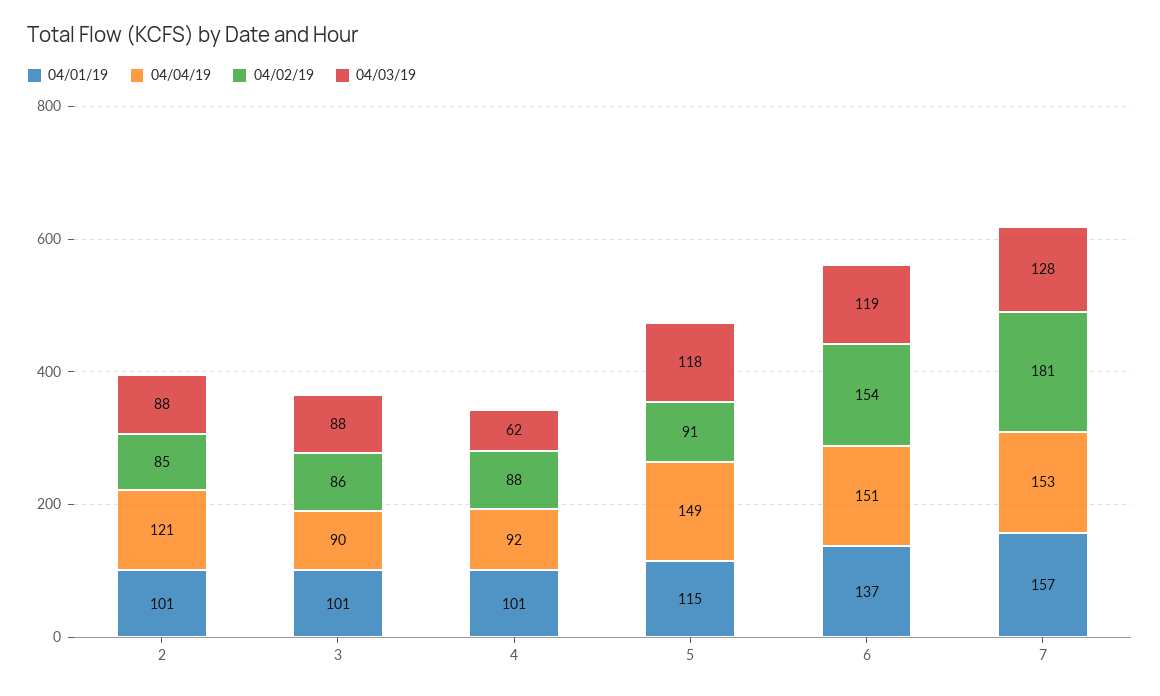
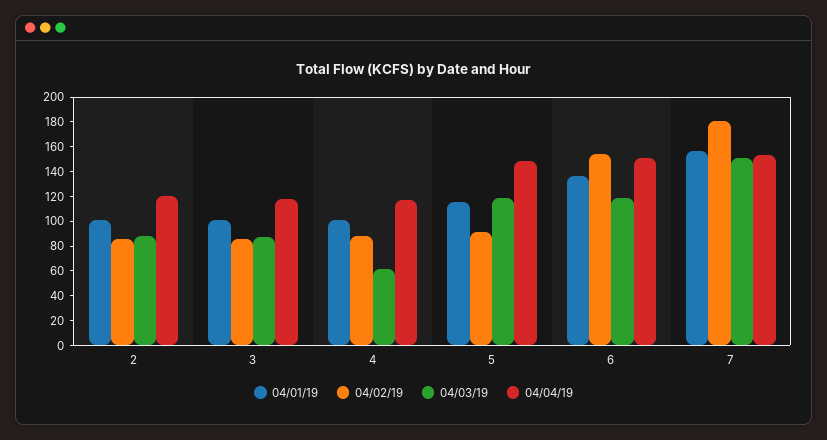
04/04/19, 3: 90 -> 120
04/04/19, 4: 92 -> 120
04/03/19, 7: 128 -> 150

